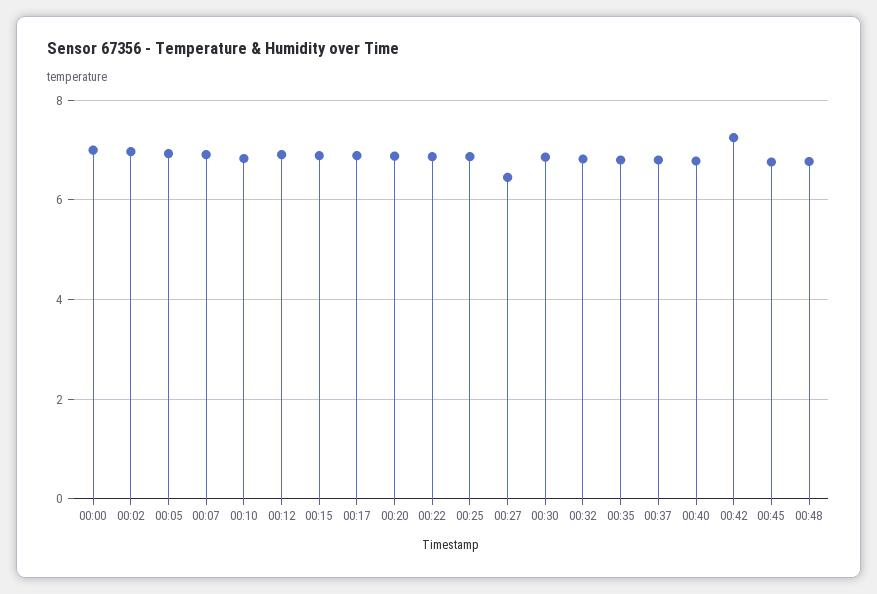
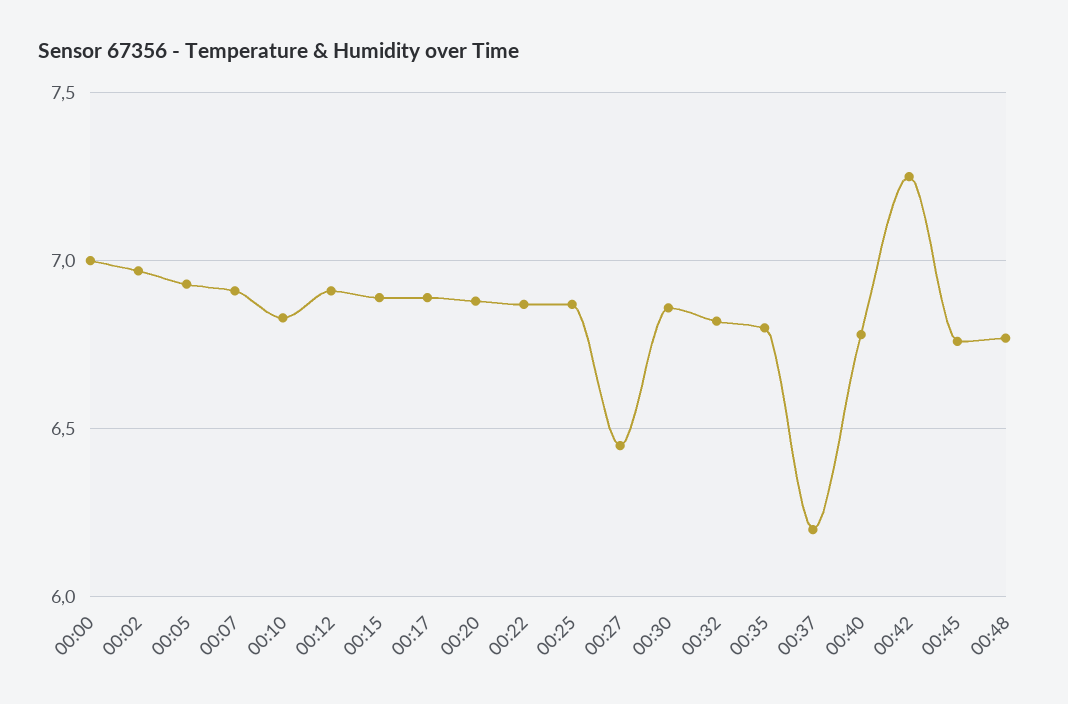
00:37: 6.8 -> 6.2

